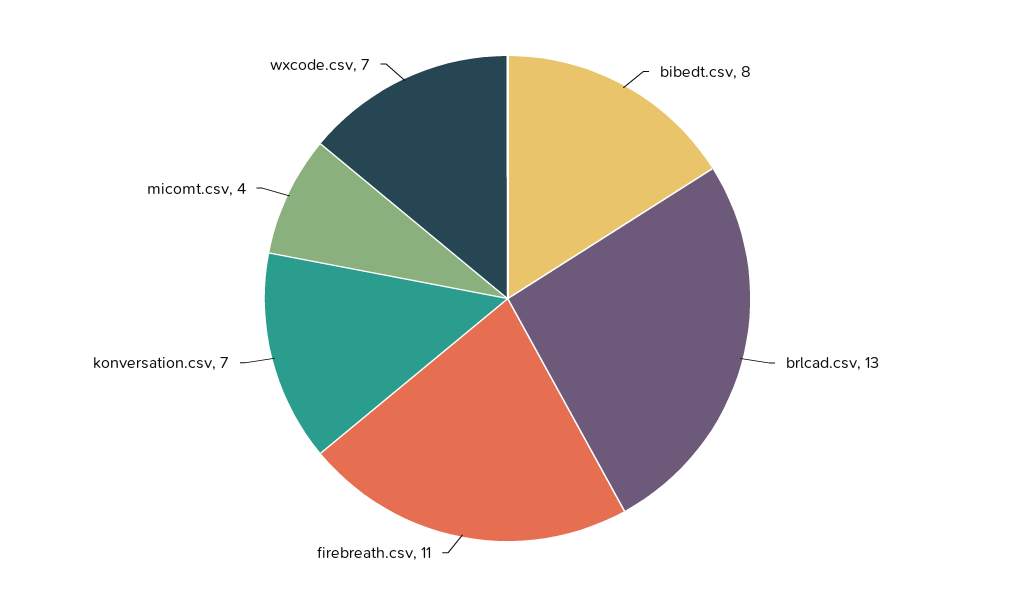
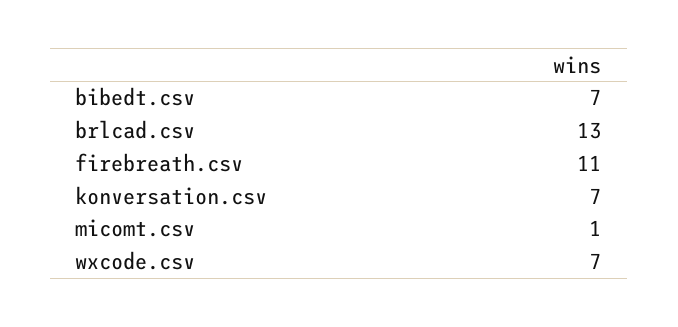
bibedt.csv: 8 -> 7
micomt.csv: 4 -> 1

